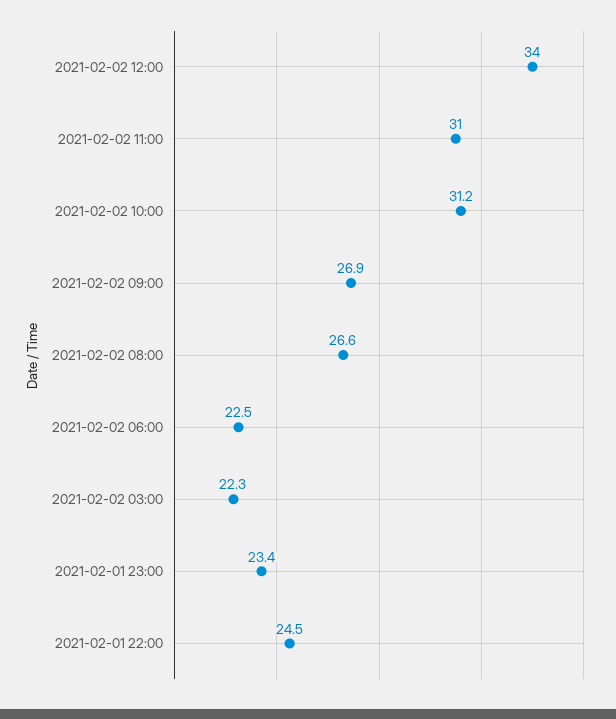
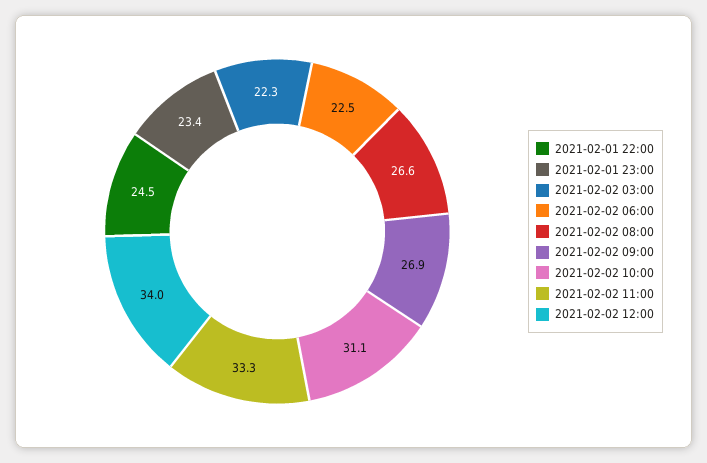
2021-02-02 11:00: 31 -> 33.3
2021-02-02 10:00: 31.2 -> 31.1

